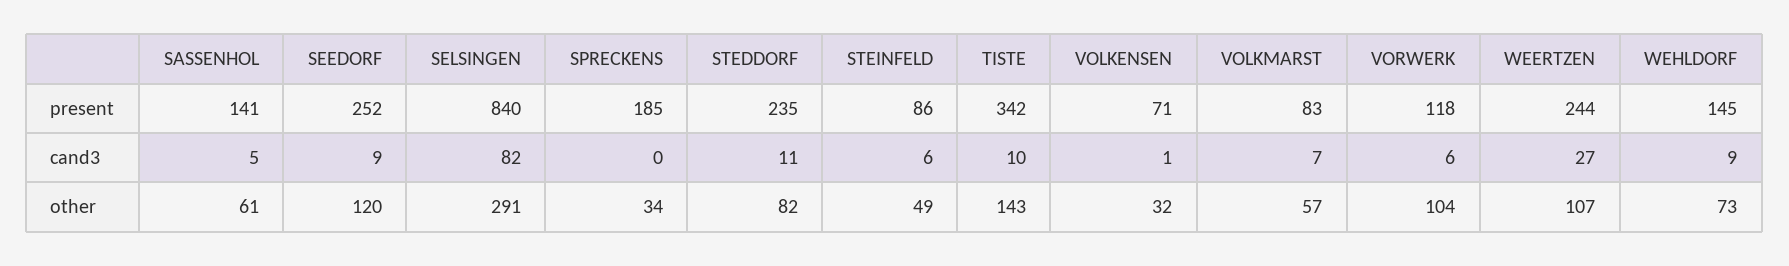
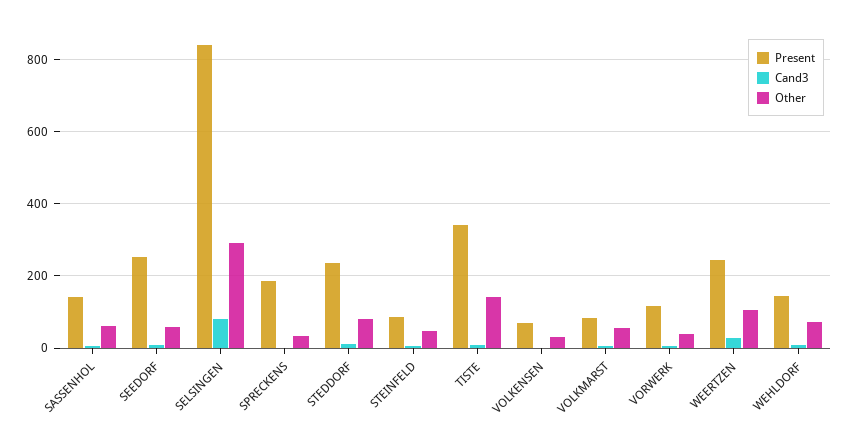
other, SEEDORF: 120 -> 60
other, VORWERK: 104 -> 40

